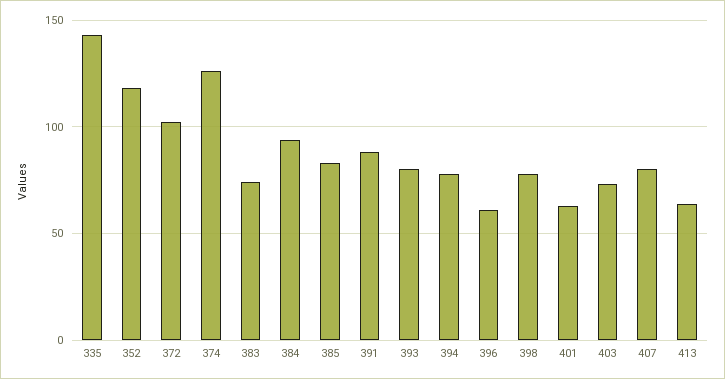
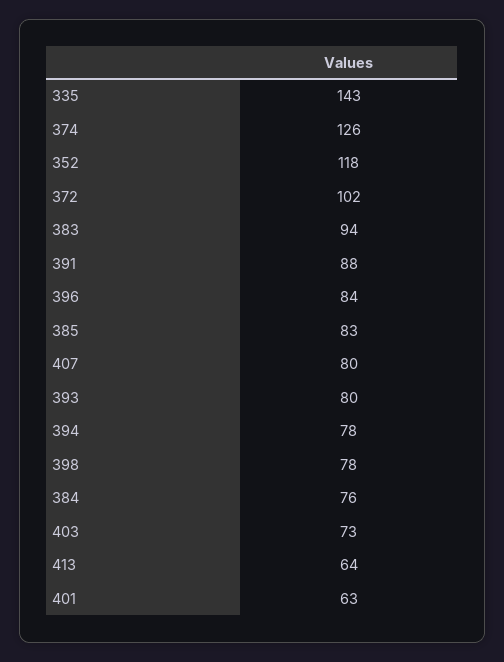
383: 75 -> 94
384: 95 -> 76
396: 60 -> 84

